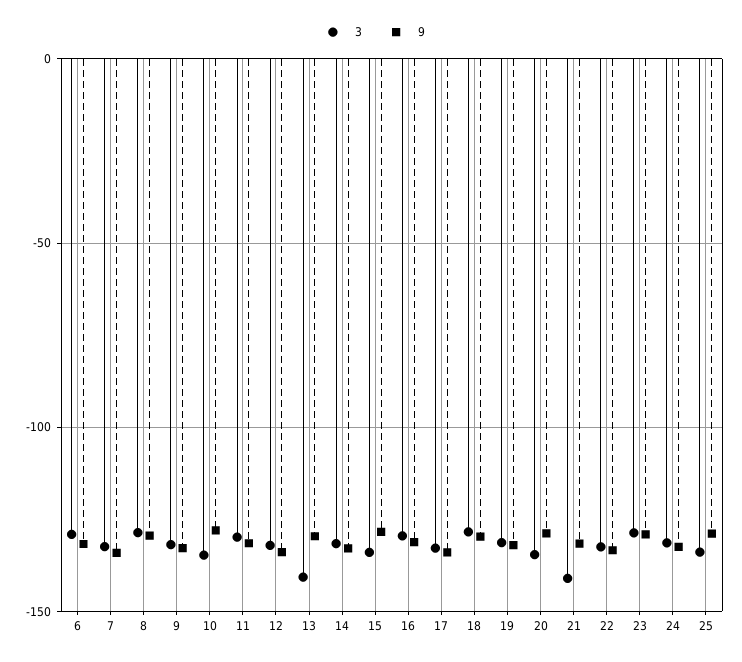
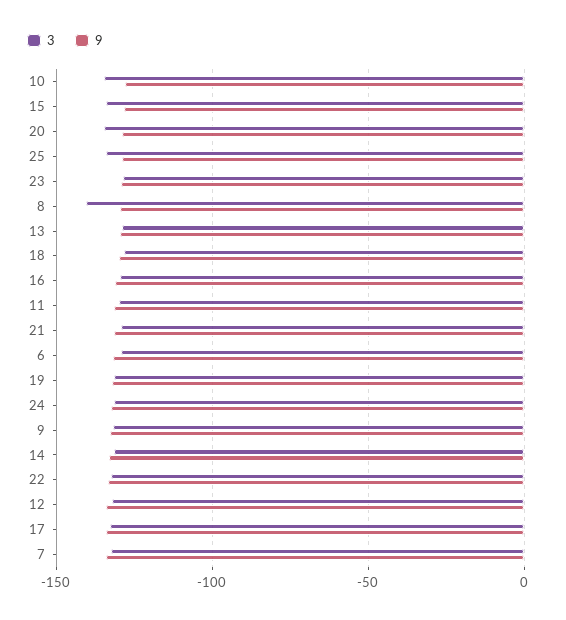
3, 8: -130 -> -140
3, 13: -140 -> -130
3, 21: -140 -> -130

